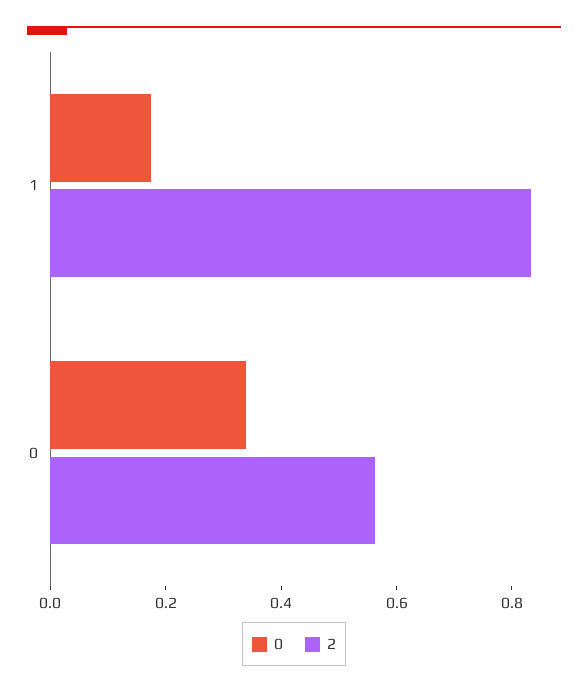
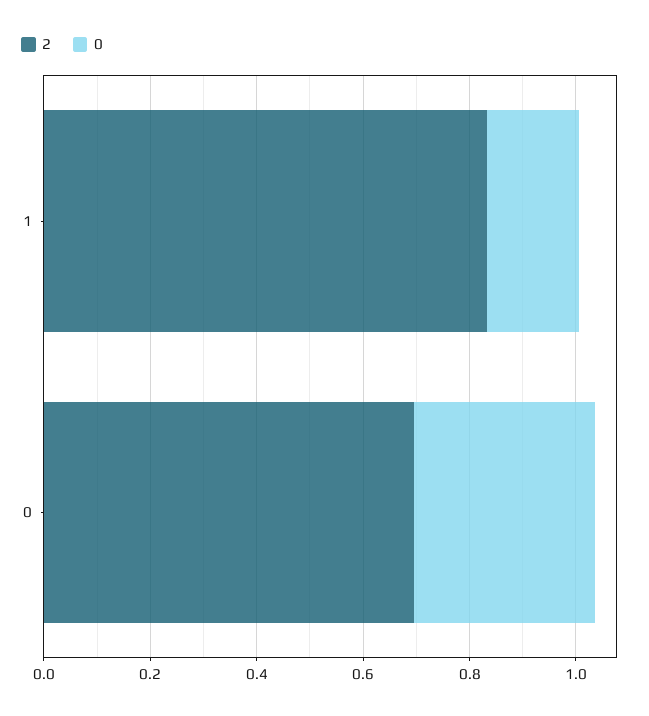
2, 0: 0.55 -> 0.7

